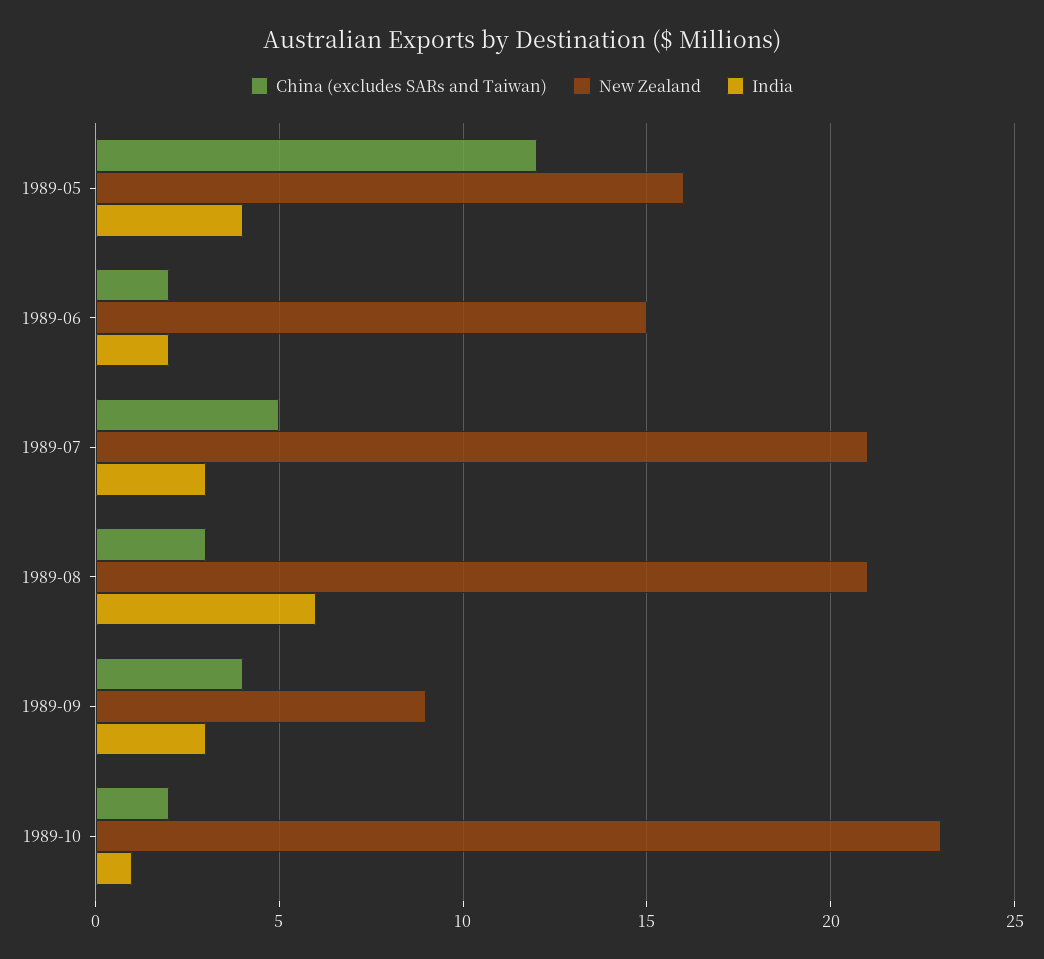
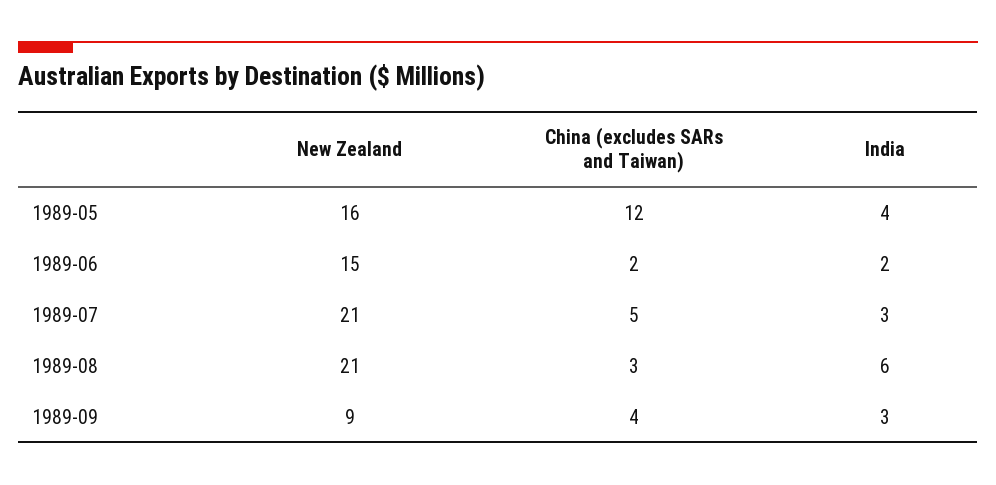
China (excludes SARs and Taiwan), 1989-10: 2 -> none
New Zealand, 1989-10: 23 -> none
India, 1989-10: 1 -> none

